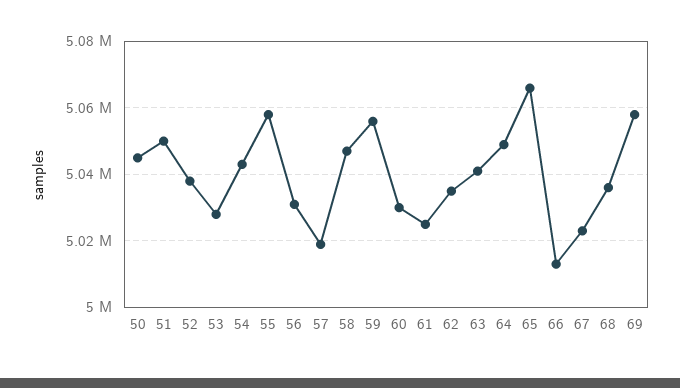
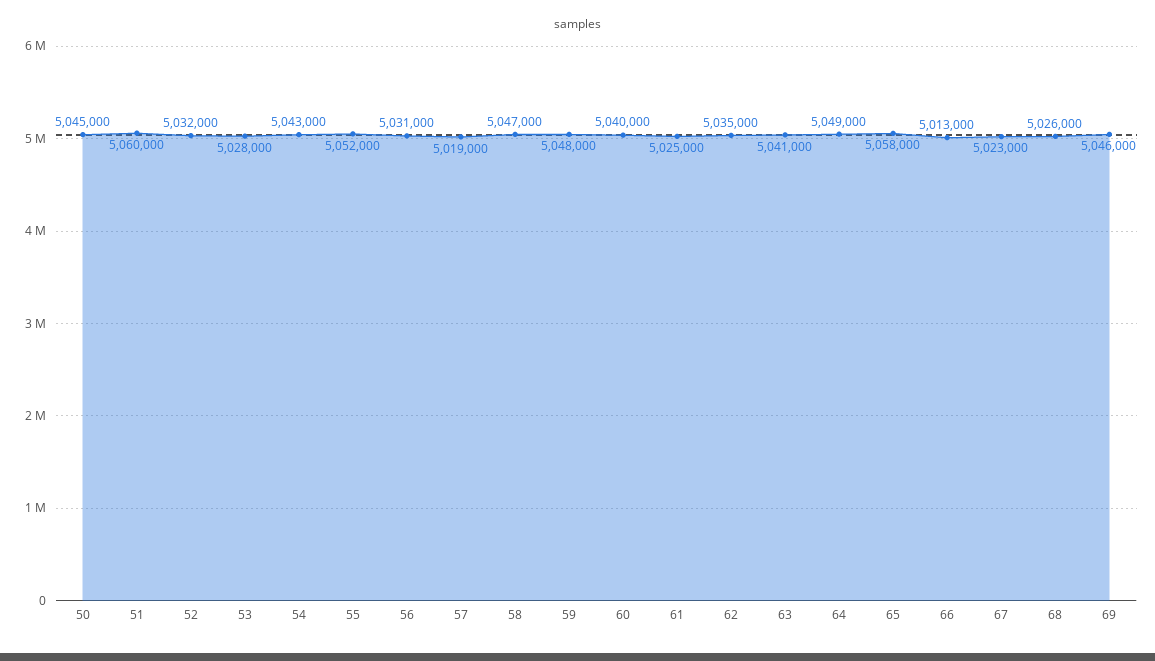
51: 5050000 -> 5060000
52: 5038000 -> 5032000
55: 5058000 -> 5052000
59: 5056000 -> 5048000
60: 5030000 -> 5040000
65: 5066000 -> 5058000
68: 5036000 -> 5026000
69: 5058000 -> 5046000

